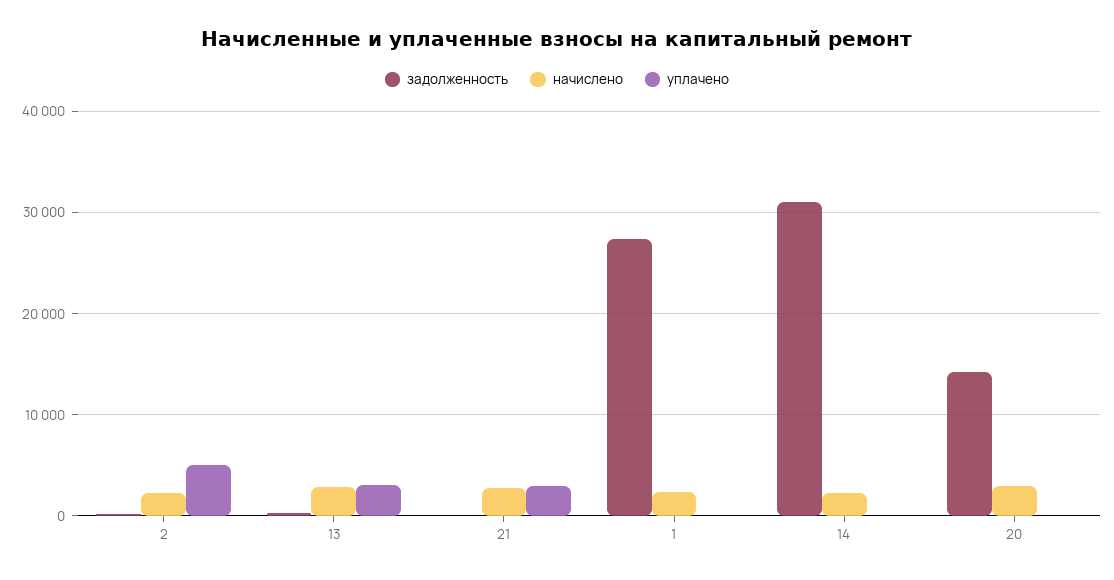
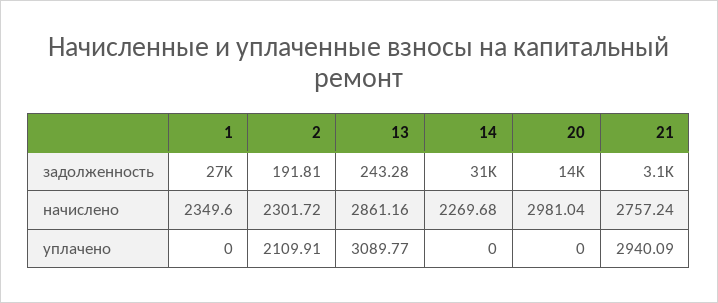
уплачено, 2: 5000 -> 2109.91
задолженность, 21: 0 -> 3100

